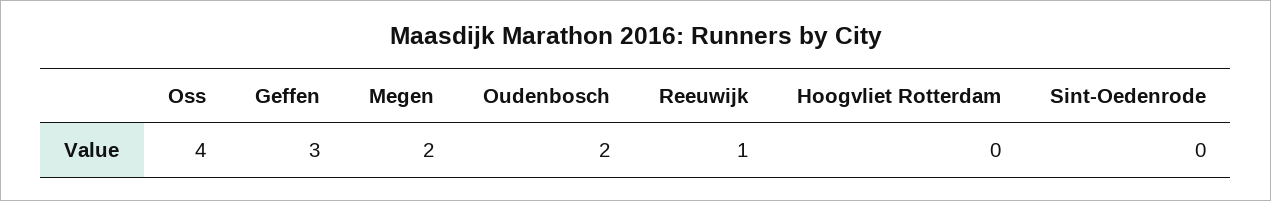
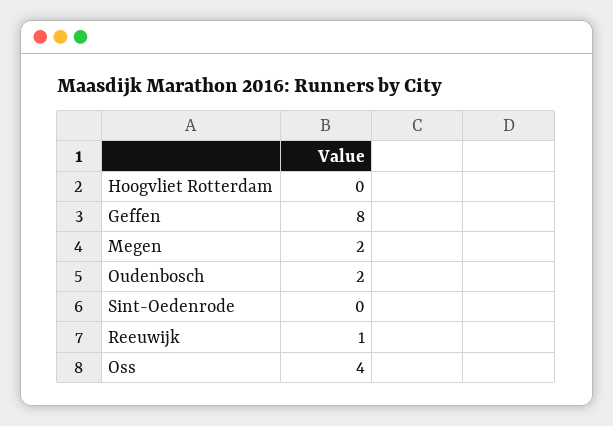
Geffen: 3 -> 8

